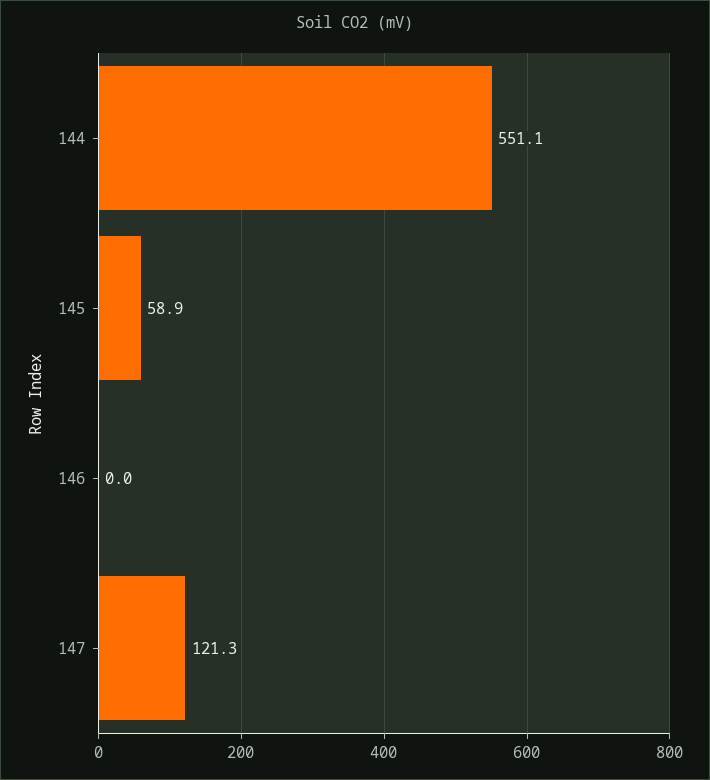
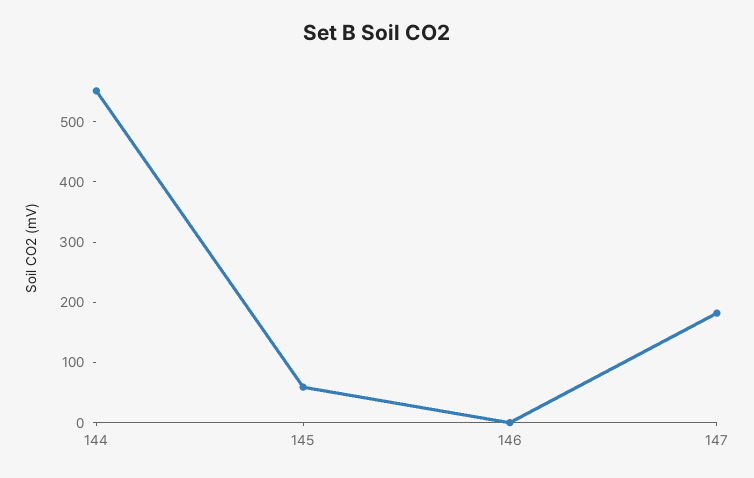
147: 121.3 -> 180

